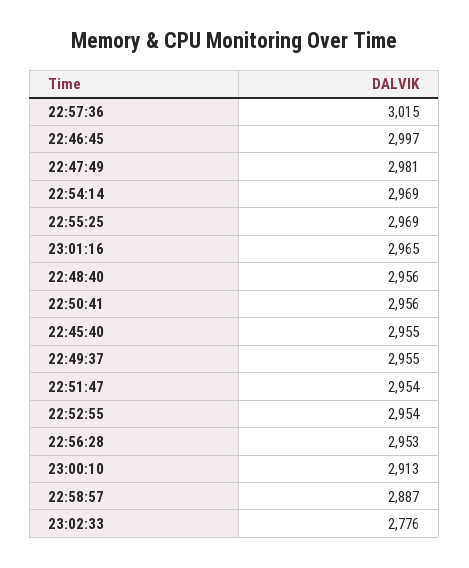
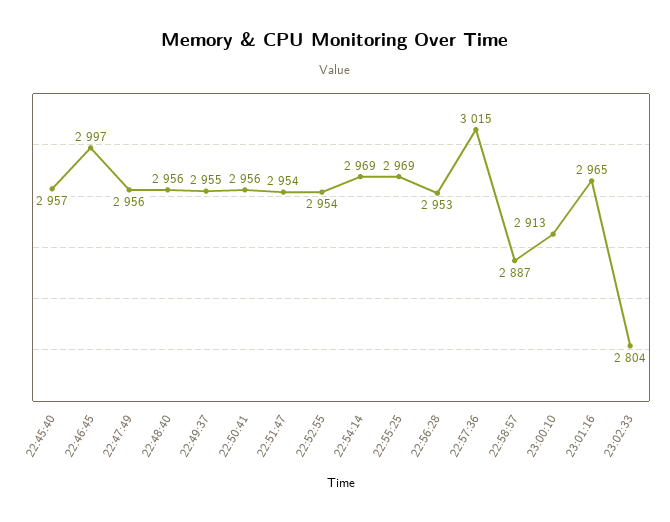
22:47:49: 2981 -> 2956
22:45:40: 2955 -> 2957
23:02:33: 2776 -> 2804

